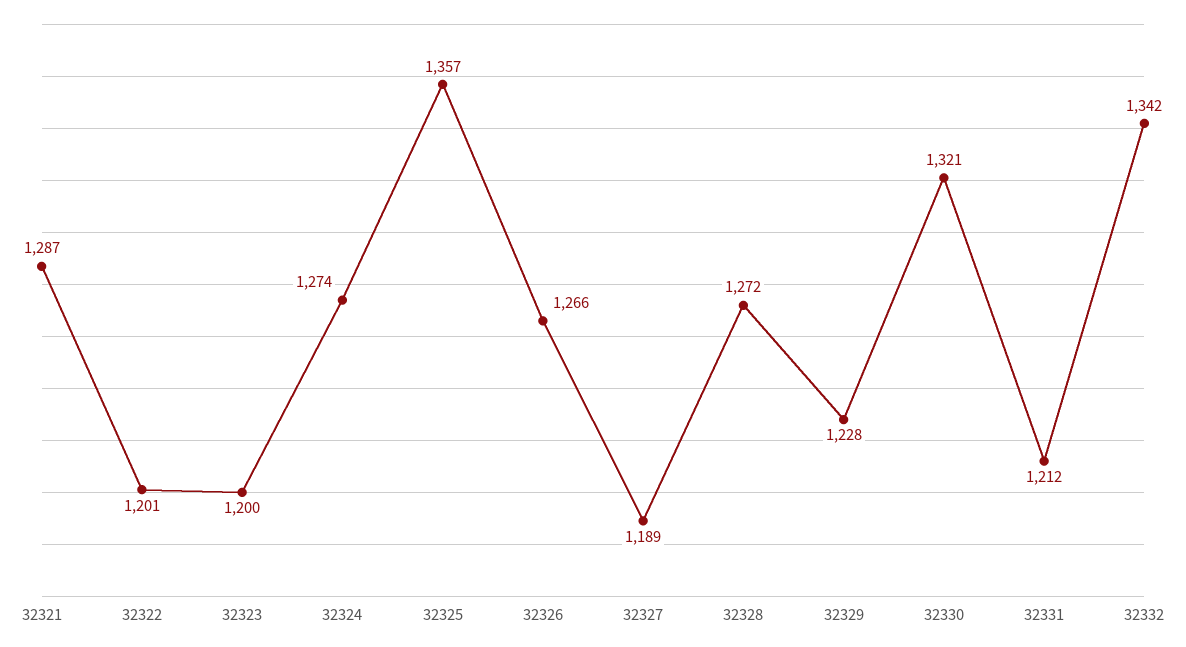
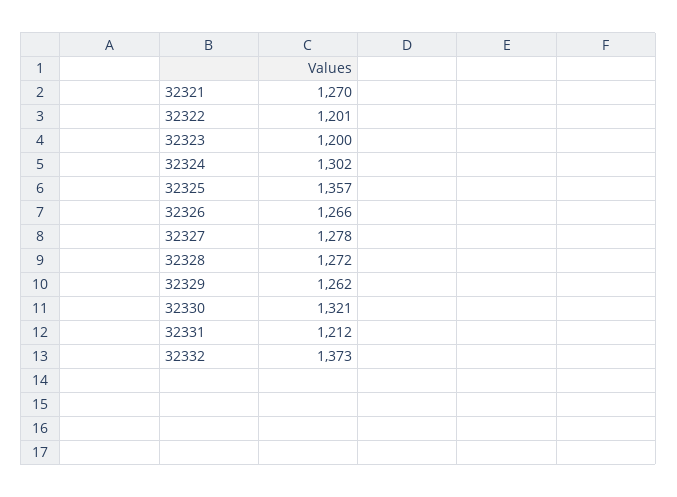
32321: 1287 -> 1270
32324: 1274 -> 1302
32327: 1189 -> 1278
32329: 1228 -> 1262
32332: 1342 -> 1373

